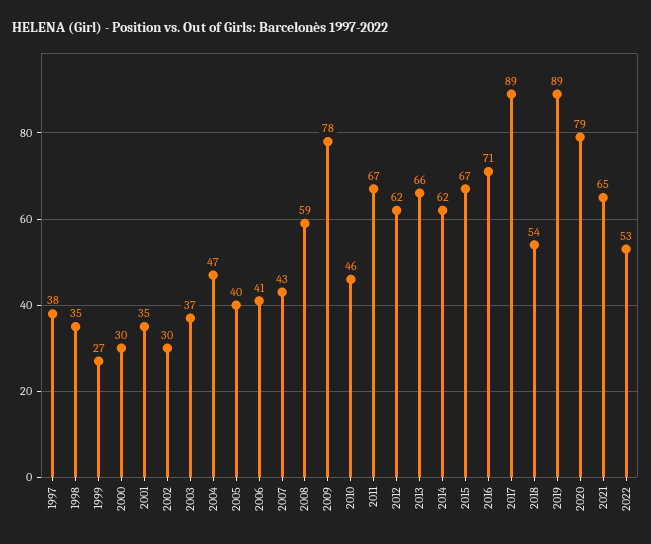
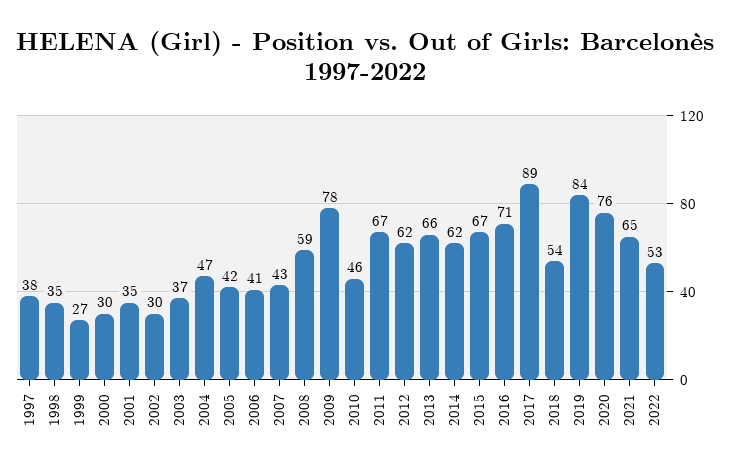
2005: 40 -> 42
2019: 89 -> 84
2020: 79 -> 76

